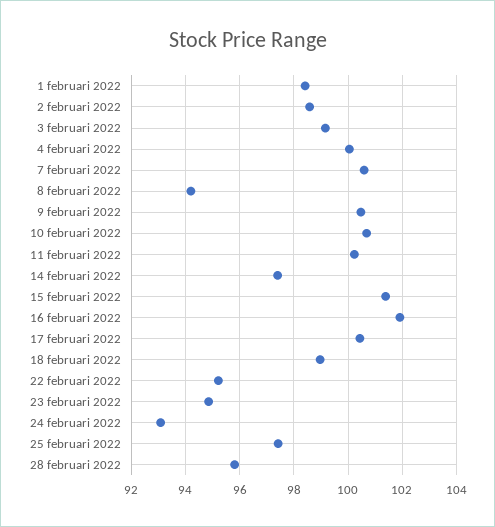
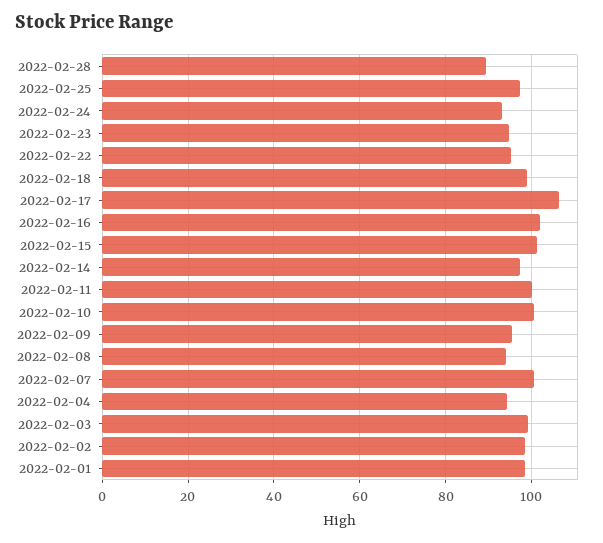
4 februari 2022: 100 -> 94
9 februari 2022: 100.5 -> 96
17 februari 2022: 100.5 -> 106
28 februari 2022: 95.75 -> 90

